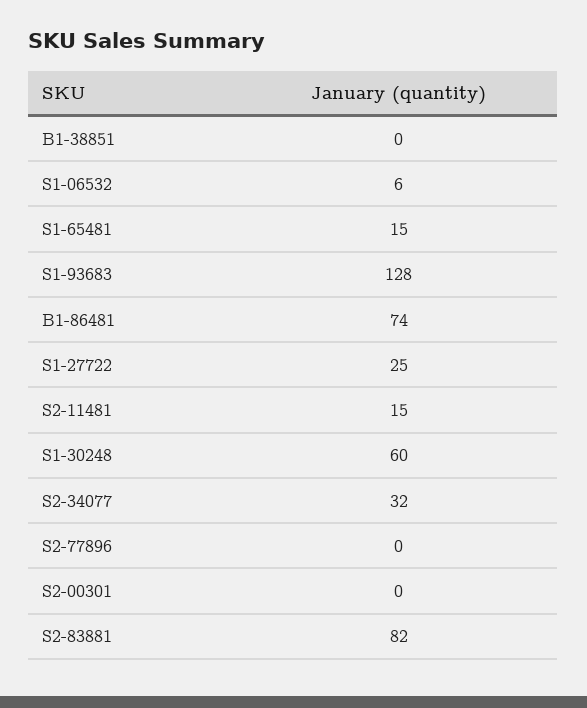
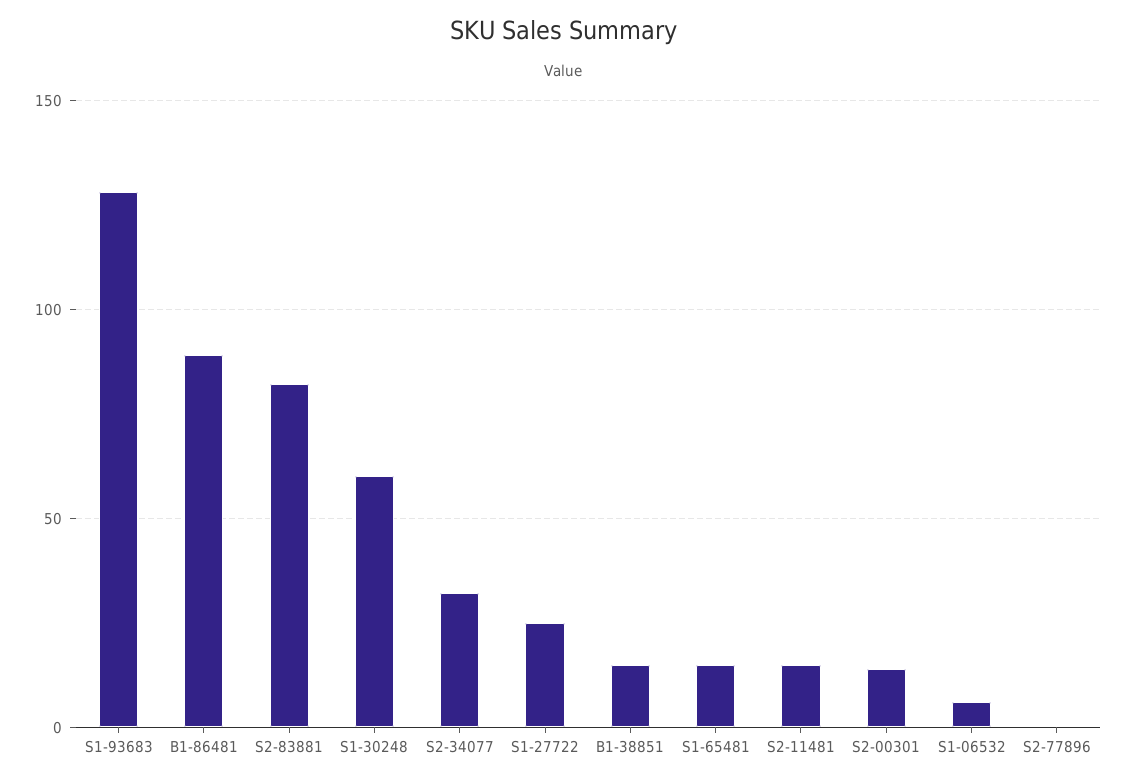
B1-38851: 0 -> 15
B1-86481: 74 -> 90
S2-00301: 0 -> 15

